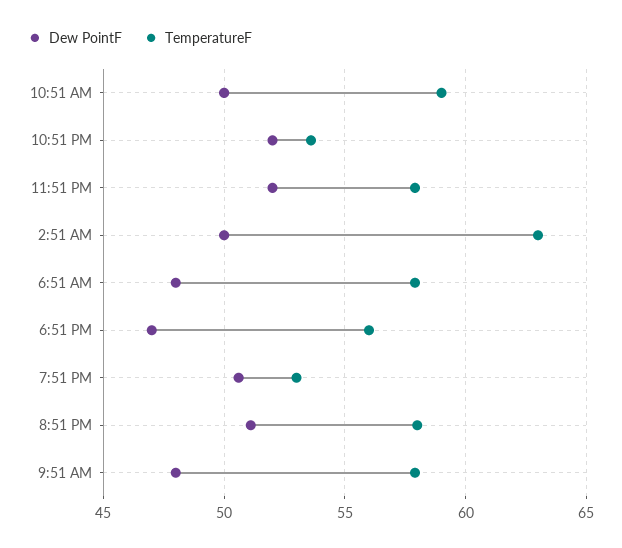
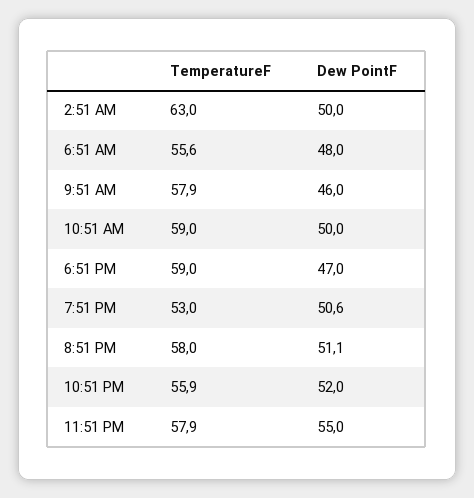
TemperatureF, 10:51 PM: 53.5 -> 55.9
Dew PointF, 11:51 PM: 52 -> 55
TemperatureF, 6:51 AM: 58 -> 55.6
TemperatureF, 6:51 PM: 56 -> 59
Dew PointF, 9:51 AM: 48 -> 46

